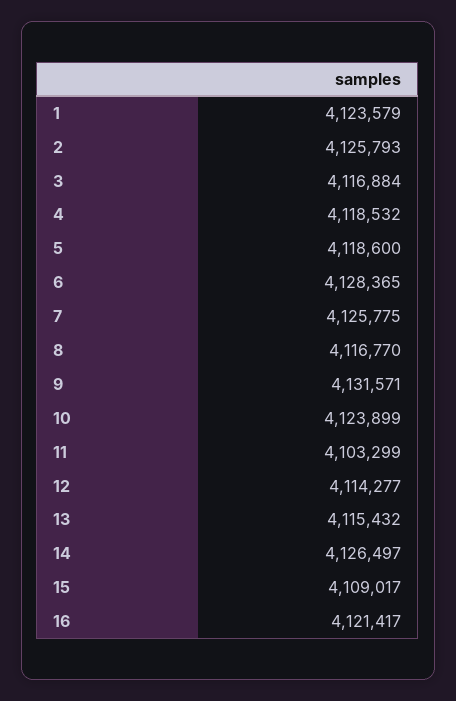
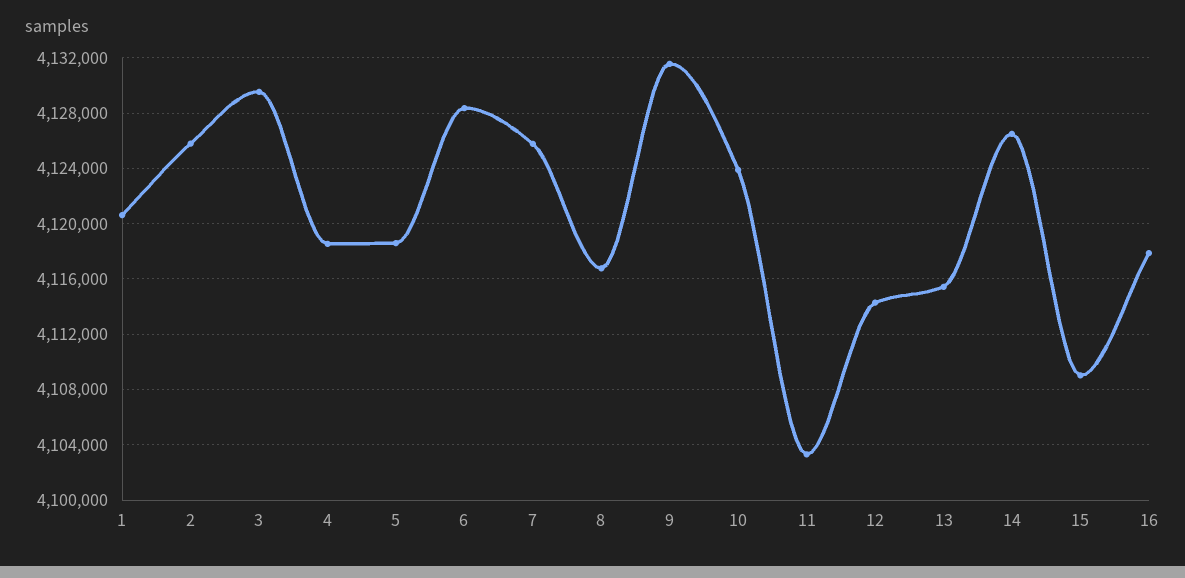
1: 4123579 -> 4120500
3: 4116884 -> 4129500
16: 4121417 -> 4118000

